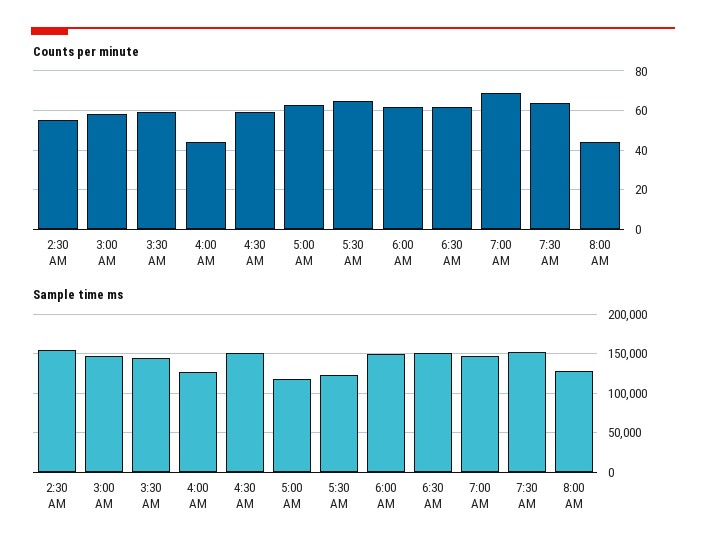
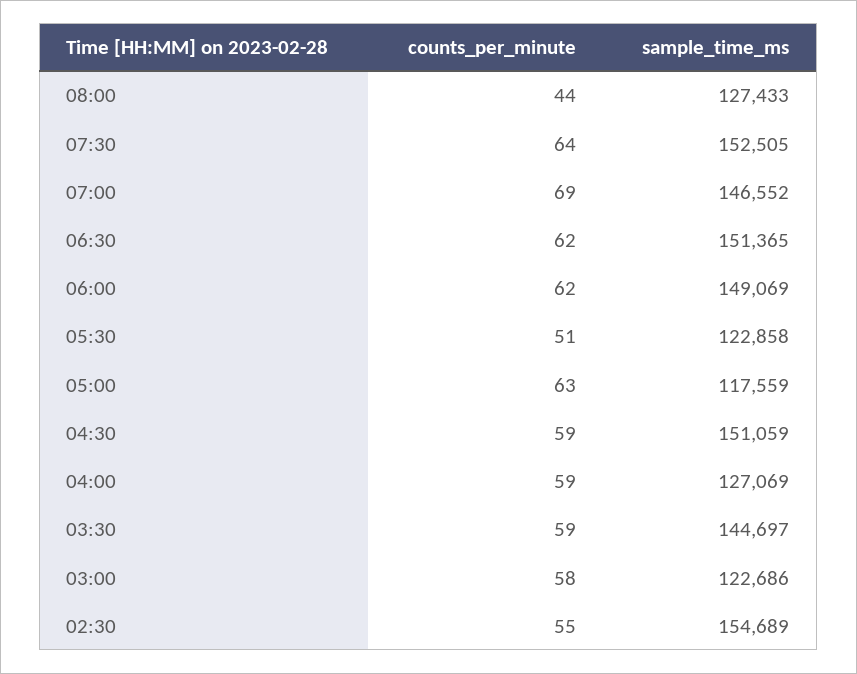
Counts per minute, 4:00 AM: 45 -> 59
Counts per minute, 5:30 AM: 65 -> 51
Sample time ms, 3:00 AM: 150000 -> 122686

